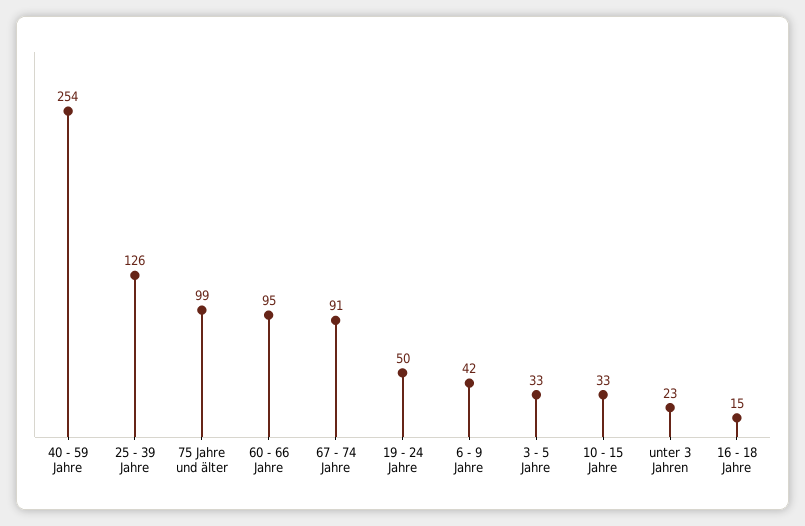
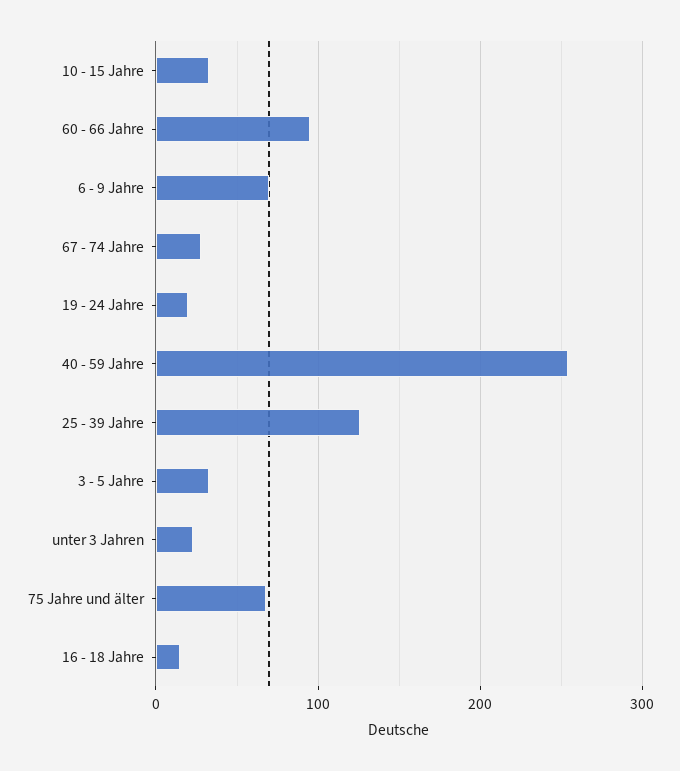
75 Jahre und älter: 99 -> 70
67 - 74 Jahre: 91 -> 30
19 - 24 Jahre: 50 -> 20
6 - 9 Jahre: 42 -> 70

